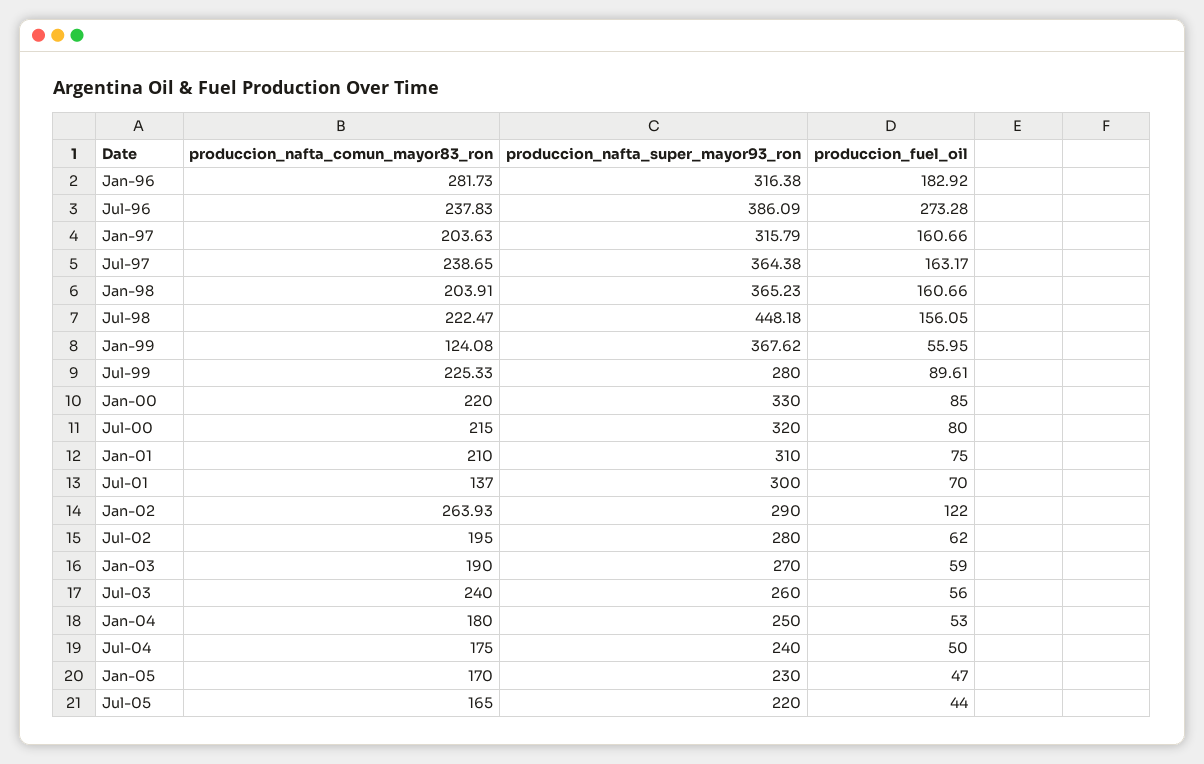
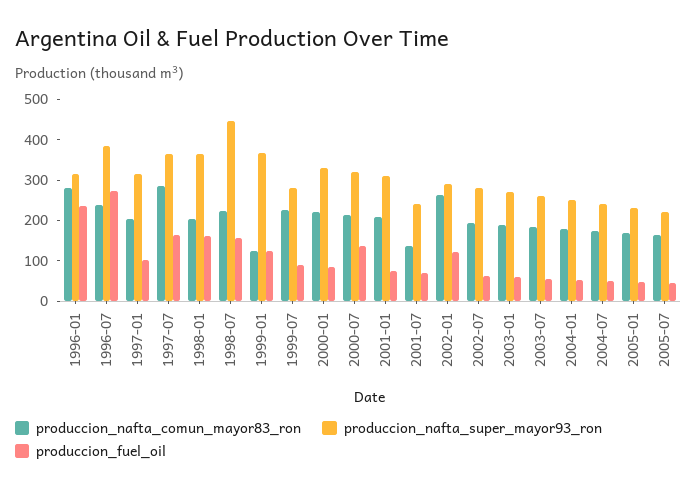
produccion_fuel_oil, Jan-96: 182.92 -> 240
produccion_fuel_oil, Jan-97: 160.66 -> 100
produccion_nafta_comun_mayor83_ron, Jul-97: 238.65 -> 280
produccion_fuel_oil, Jan-99: 55.95 -> 120
produccion_fuel_oil, Jul-00: 80 -> 140
produccion_nafta_super_mayor93_ron, Jul-01: 300 -> 240
produccion_nafta_comun_mayor83_ron, Jul-03: 240 -> 180

